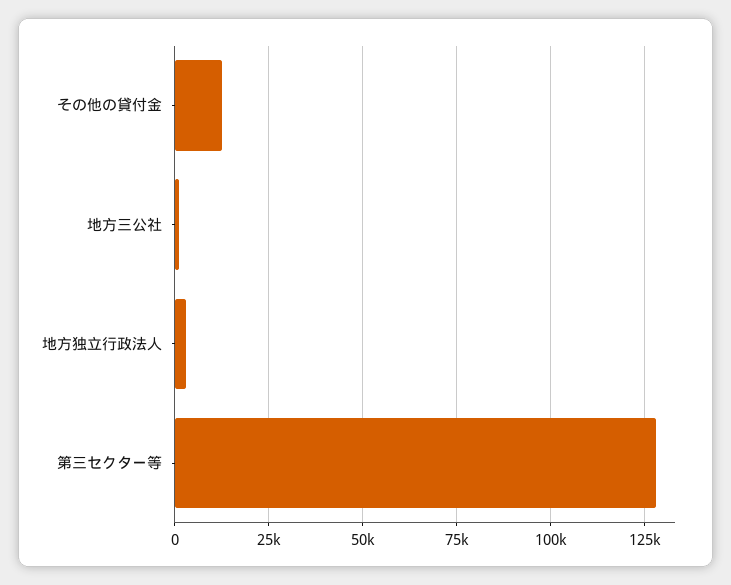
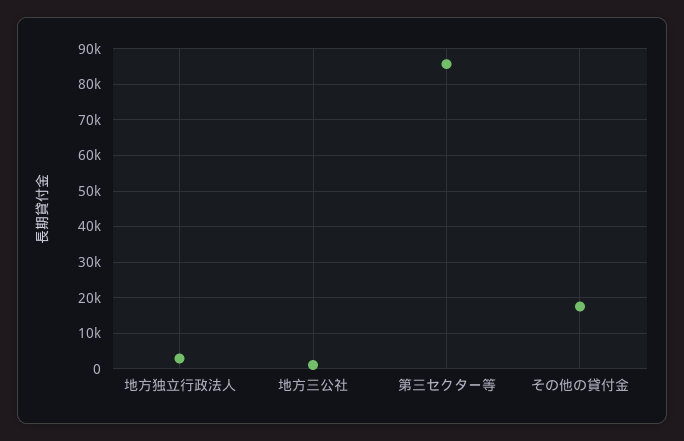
その他の貸付金: 12500 -> 18000
第三セクター等: 127500 -> 86000

